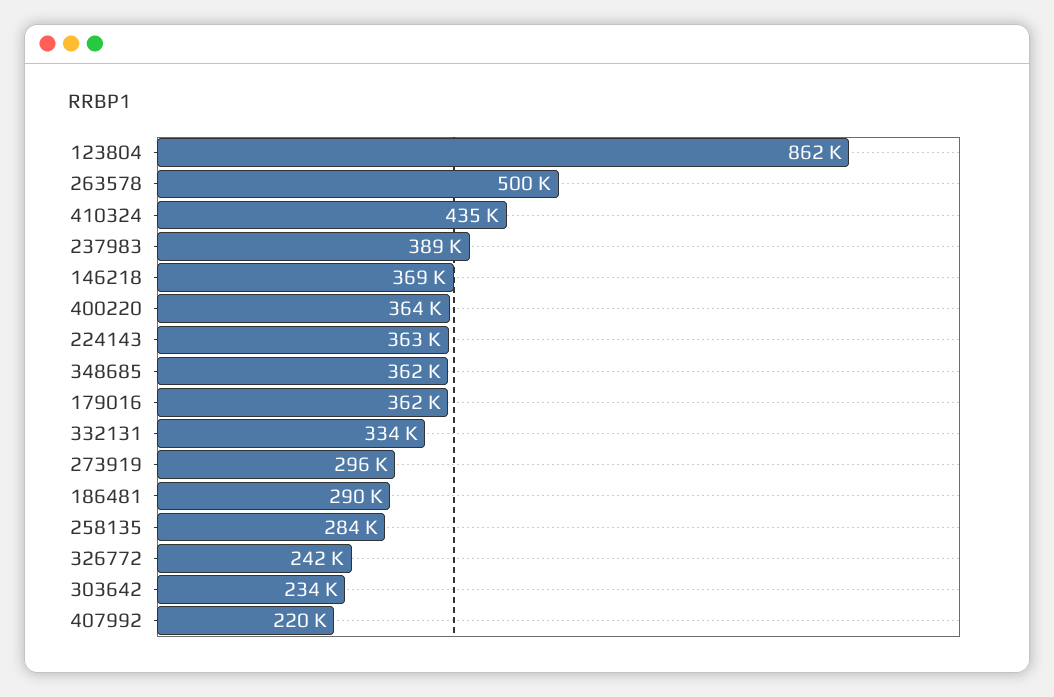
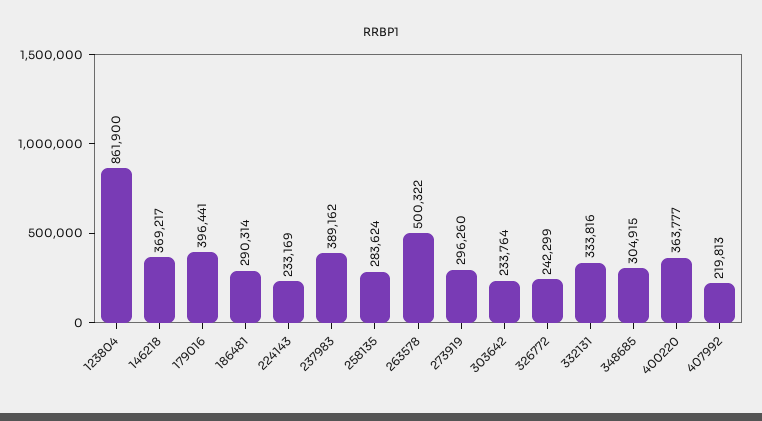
410324: 435000 -> none
224143: 363000 -> 233169
348685: 362000 -> 304915
179016: 362000 -> 396441

